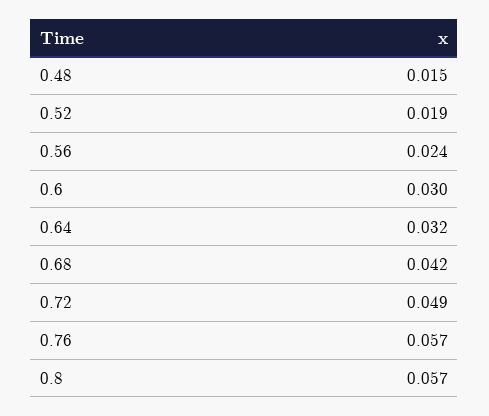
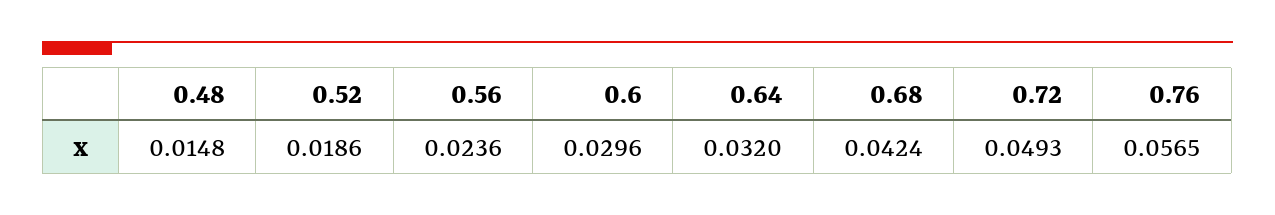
0.8: 0.057 -> none

